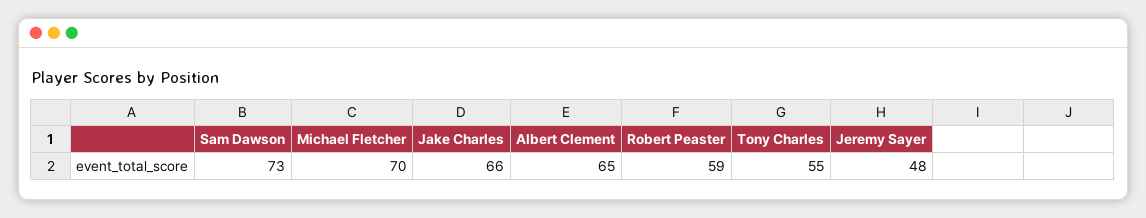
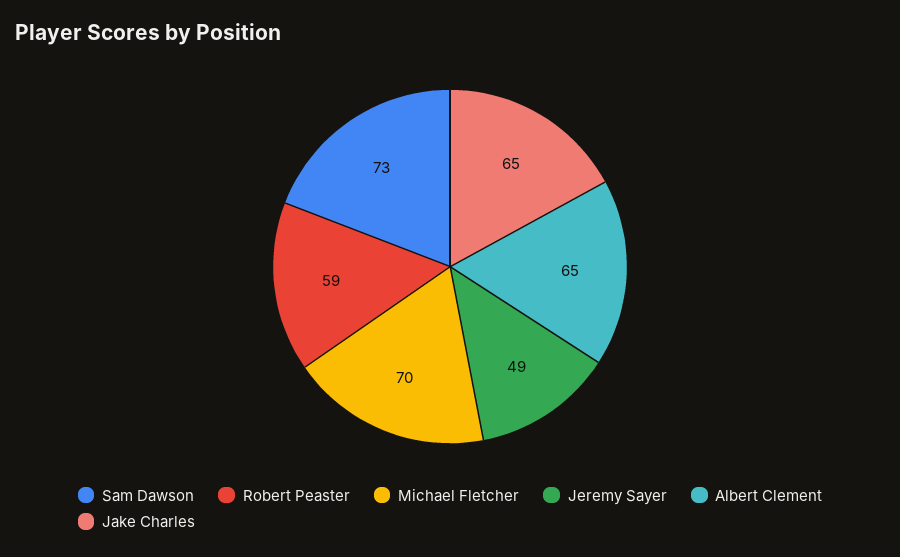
Jake Charles: 66 -> 65
Tony Charles: 55 -> none
Jeremy Sayer: 48 -> 49

